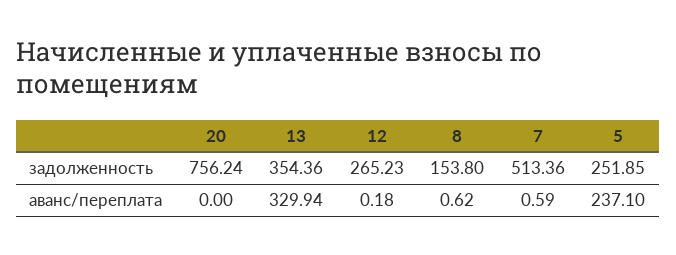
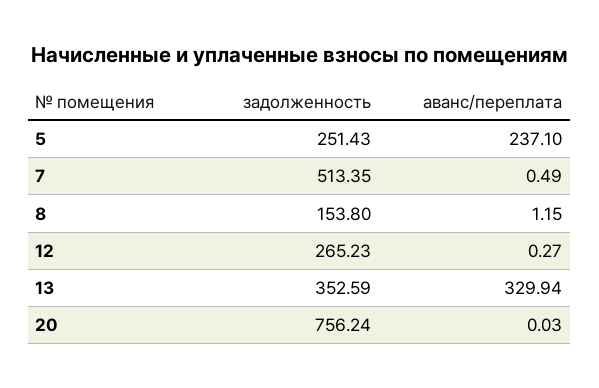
13, задолженность: 354.36 -> 352.59
7, задолженность: 513.36 -> 513.35
5, задолженность: 251.85 -> 251.43
20, аванс/переплата: 0 -> 0.03
12, аванс/переплата: 0.18 -> 0.27
8, аванс/переплата: 0.62 -> 1.15
7, аванс/переплата: 0.59 -> 0.49

